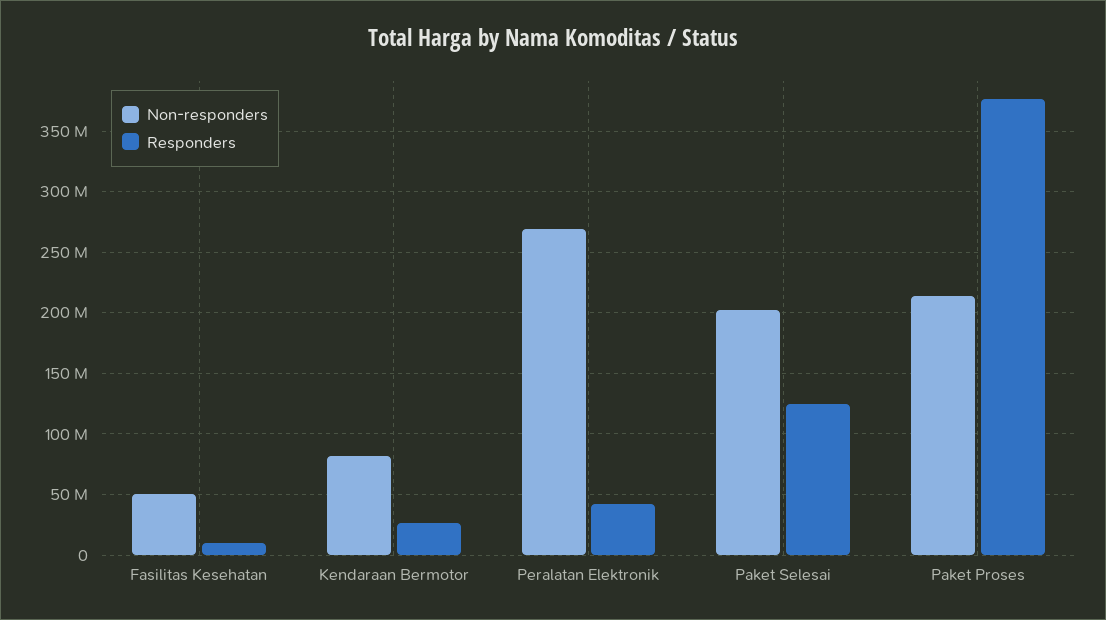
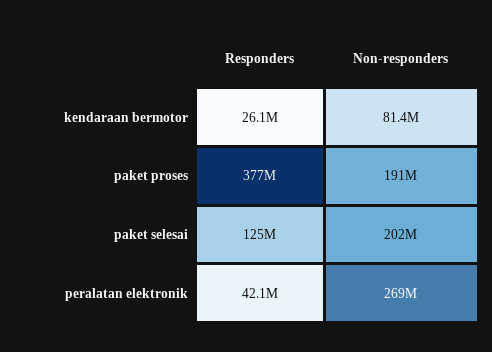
Non-responders, Fasilitas Kesehatan: 50000000 -> none
Responders, Fasilitas Kesehatan: 10000000 -> none
Non-responders, Paket Proses: 215000000 -> 191000000

